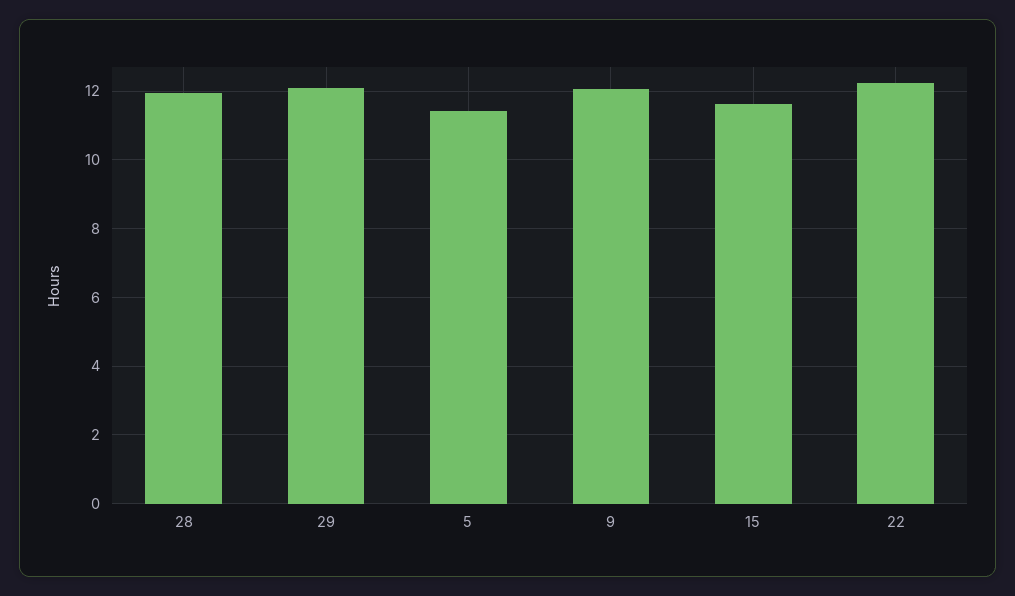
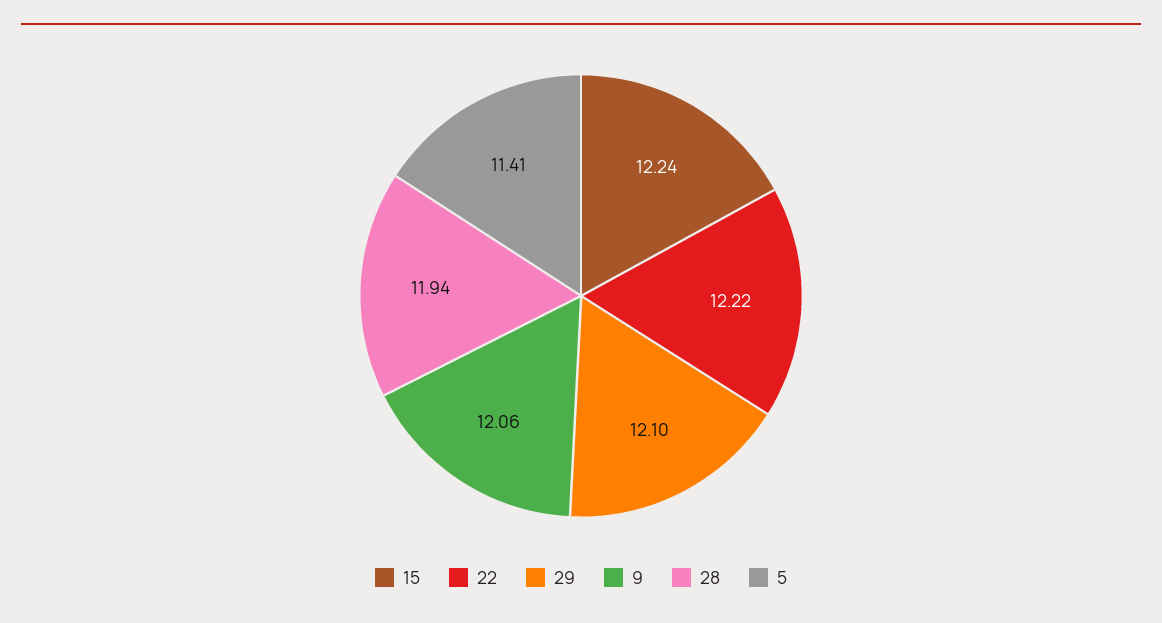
15: 11.6 -> 12.24

